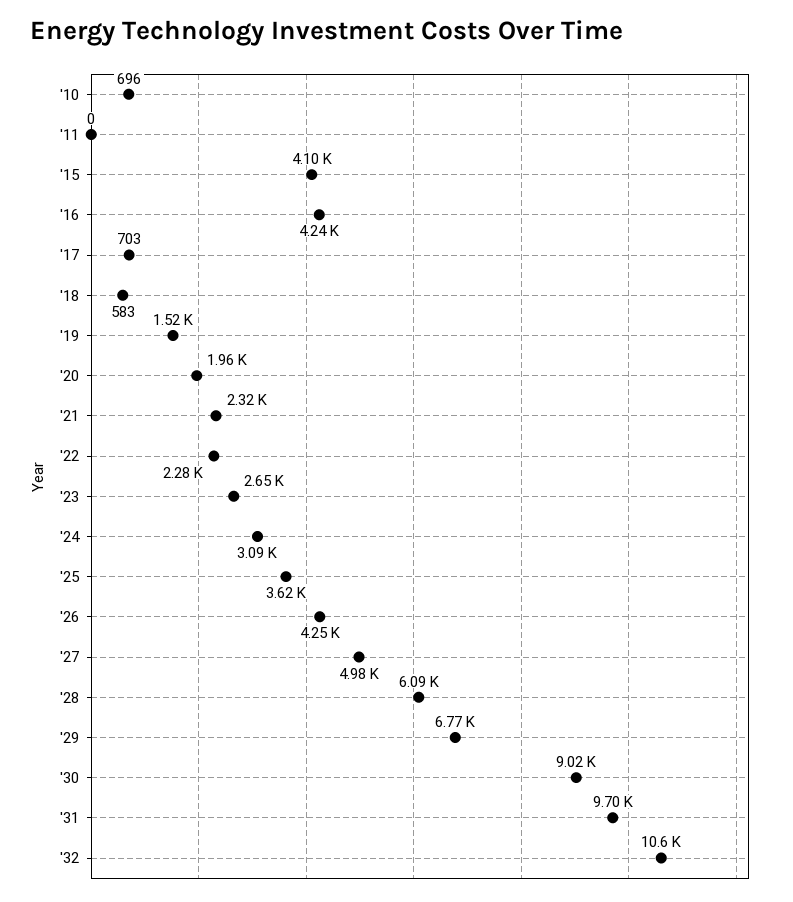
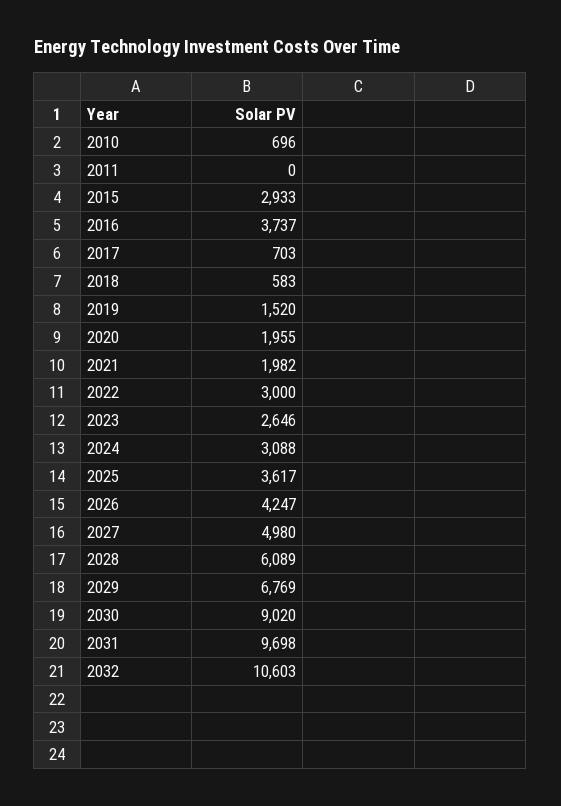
'15: 4100 -> 2933
'16: 4240 -> 3737
'21: 2320 -> 1982
'22: 2280 -> 3000

